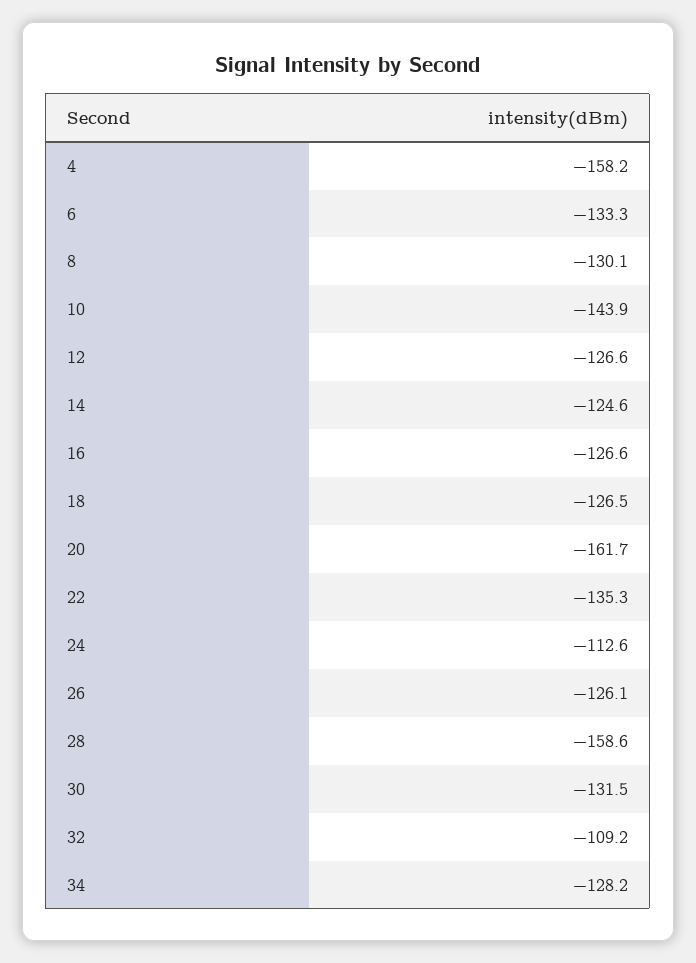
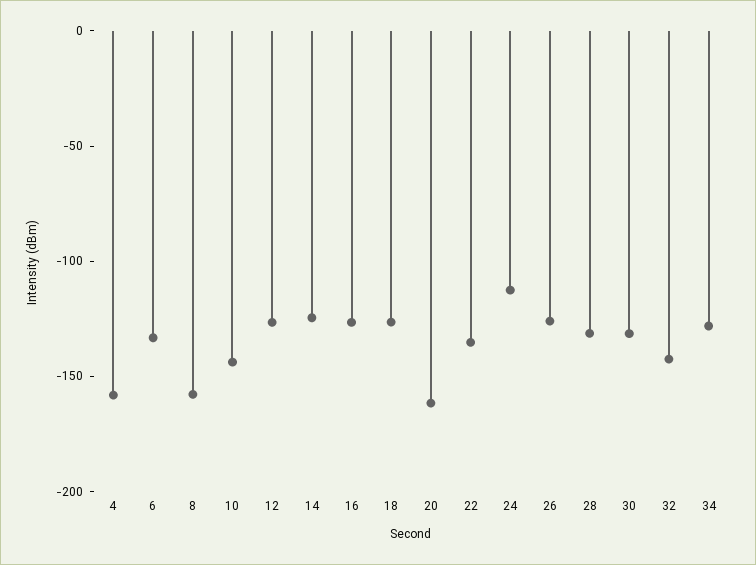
8: -130.1 -> -160
28: -158.6 -> -130
32: -109.2 -> -140

